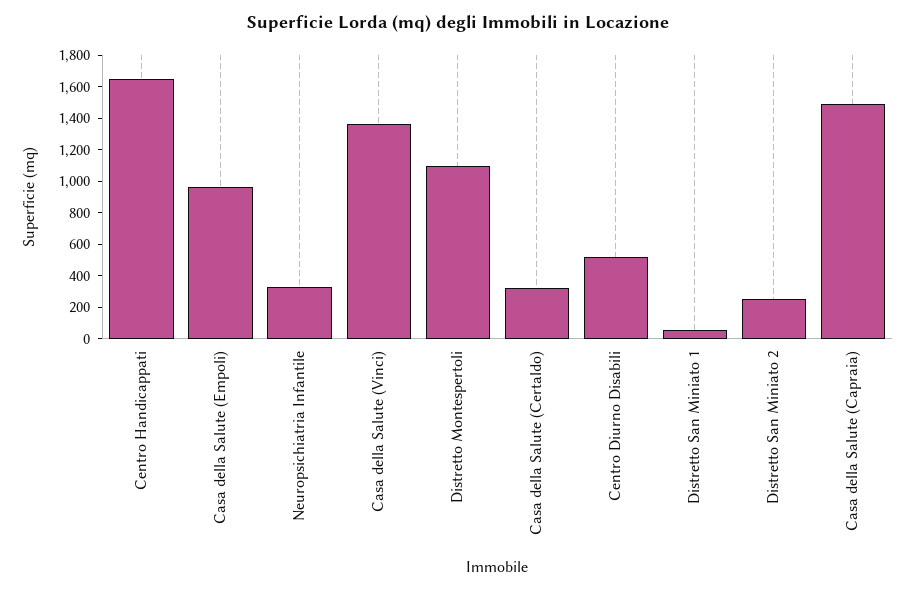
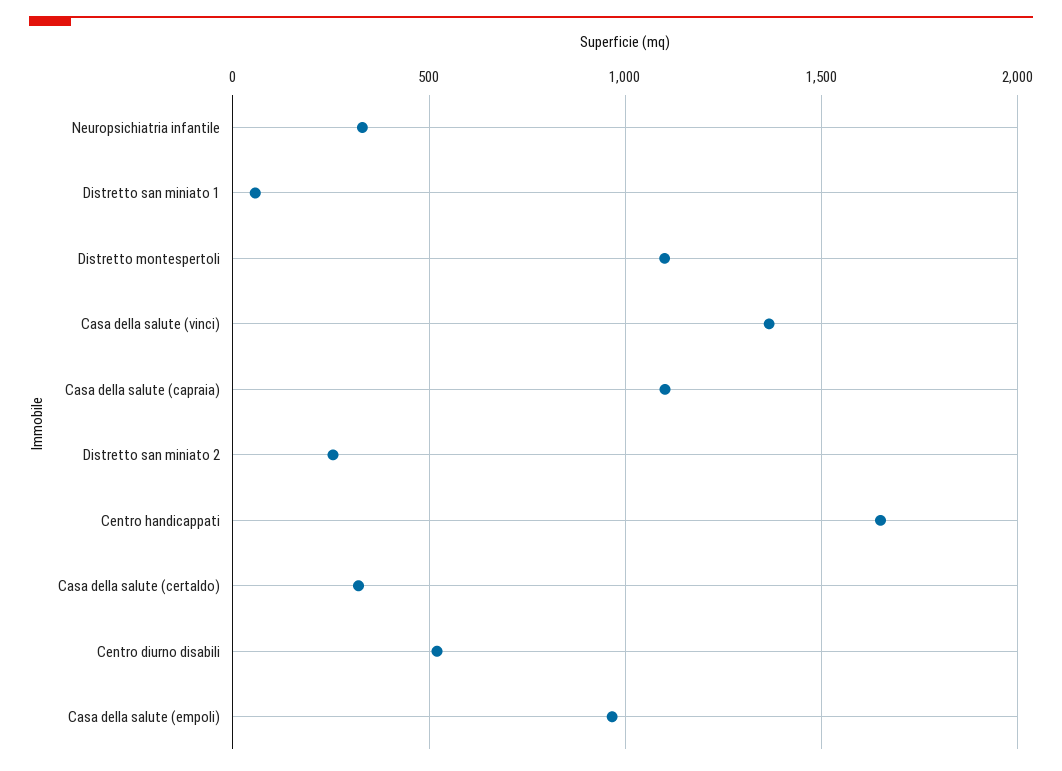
Casa della Salute (Capraia): 1500 -> 1100

